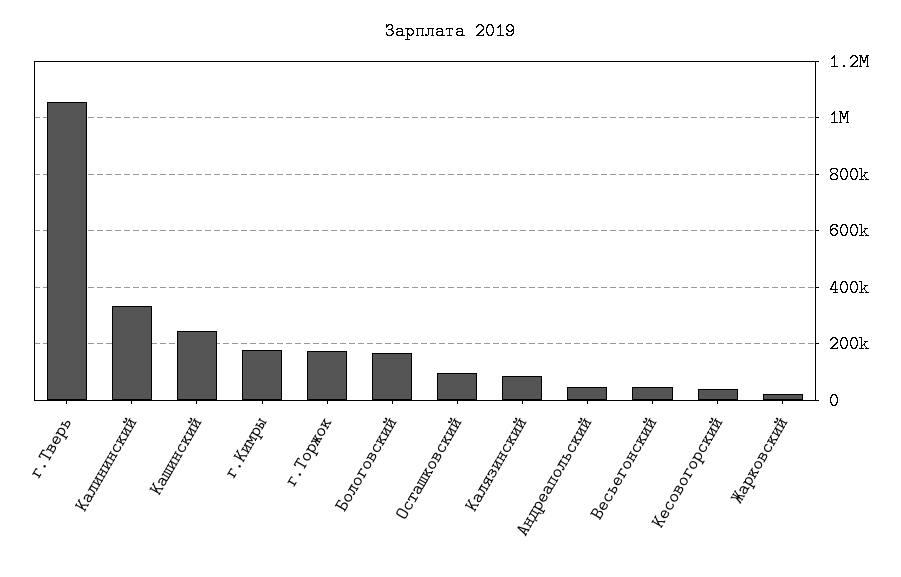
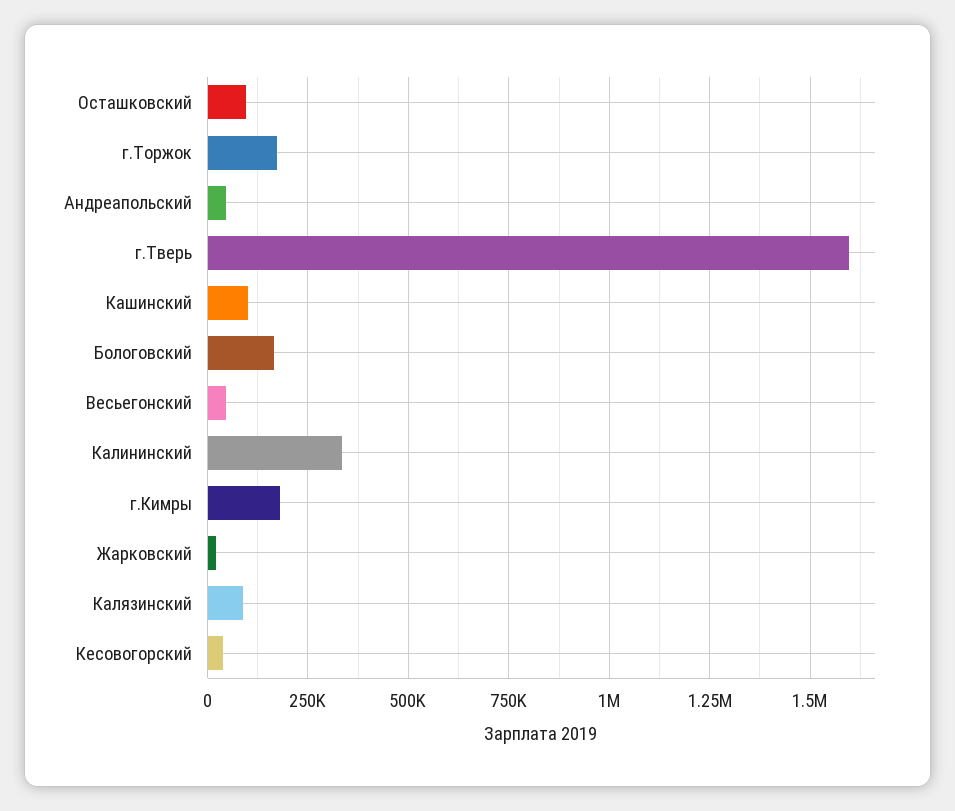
г.Тверь: 1050000 -> 1600000
Кашинский: 250000 -> 100000

